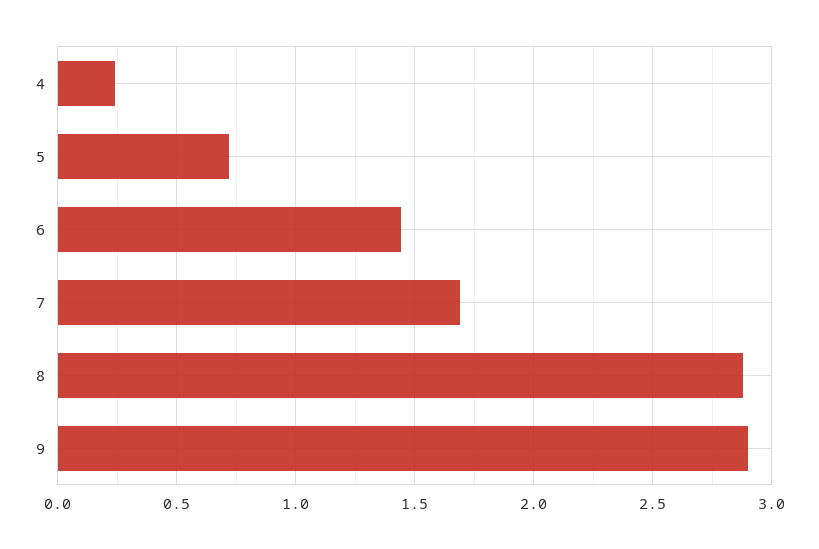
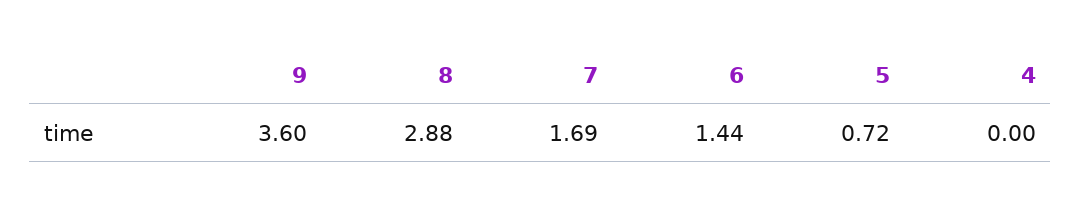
4: 0.25 -> 0
9: 2.9 -> 3.6

